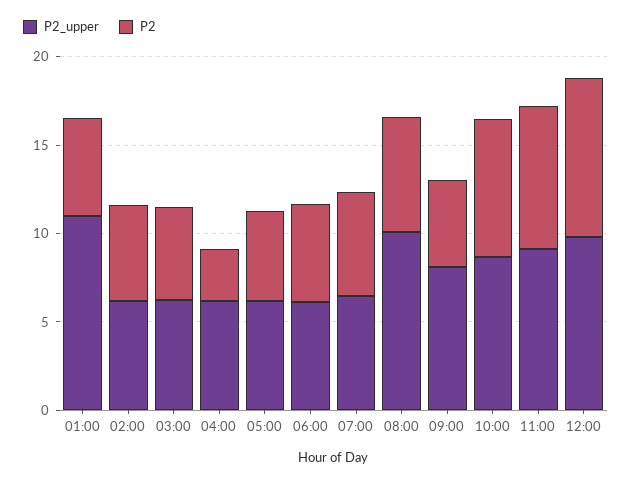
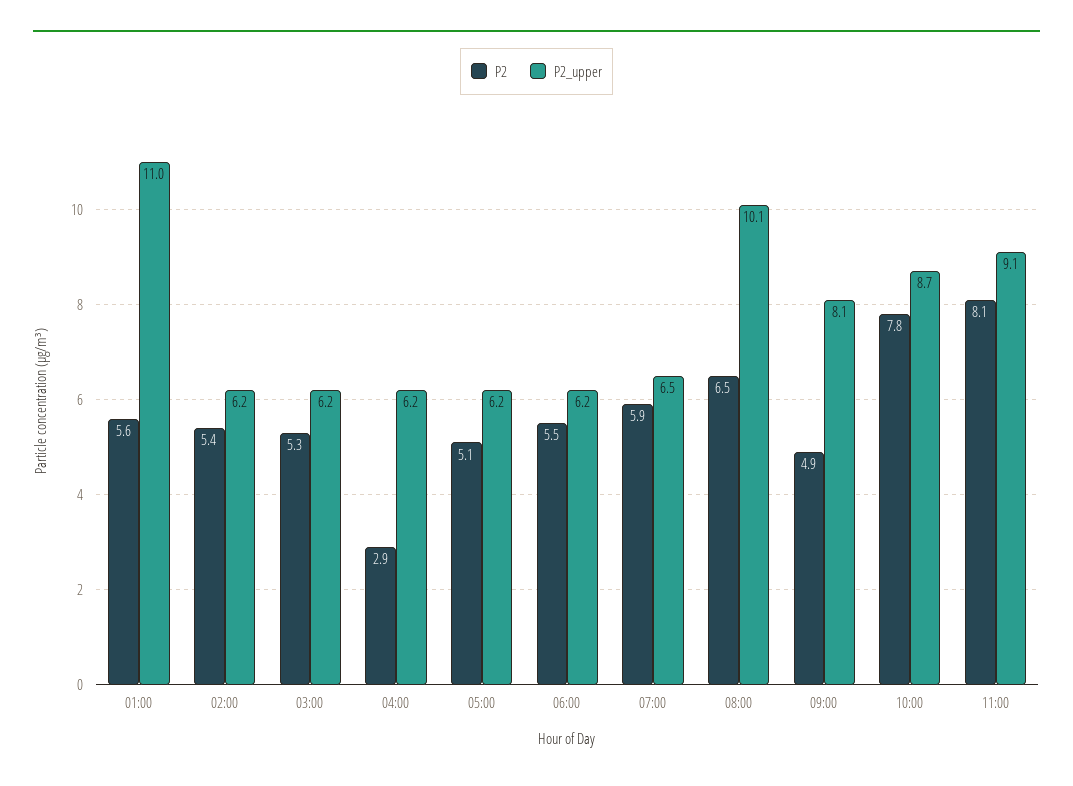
P2_upper, 12:00: 10 -> none
P2, 12:00: 9 -> none

